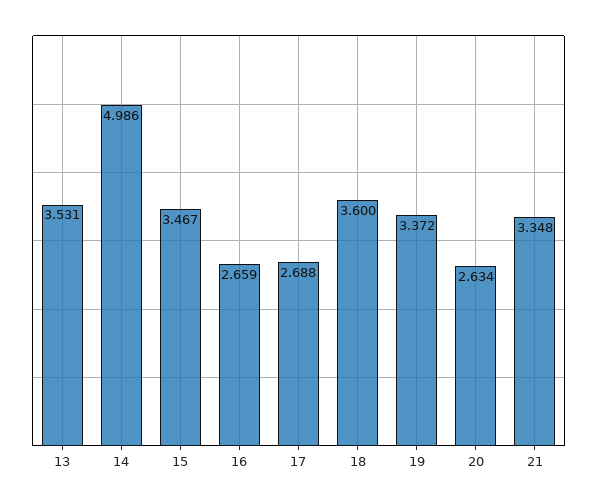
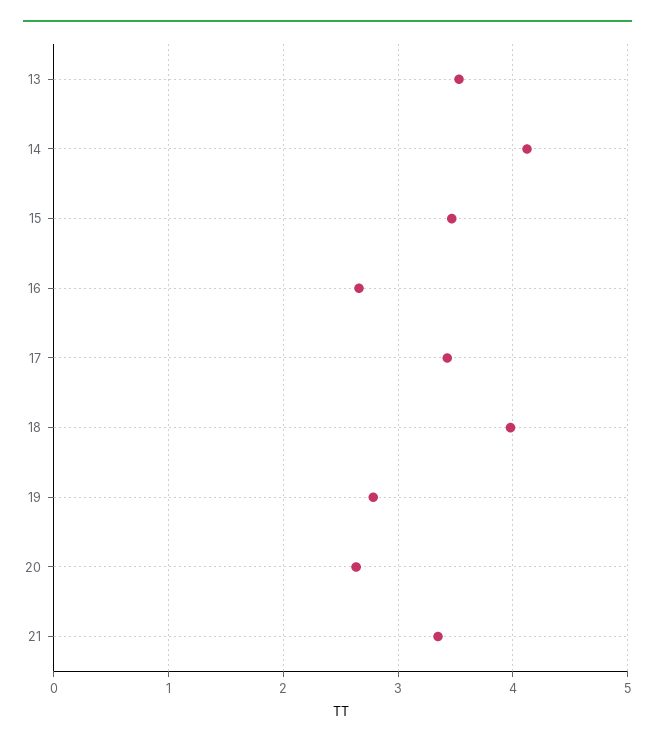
14: 4.986 -> 4.1
17: 2.688 -> 3.4
18: 3.6 -> 4
19: 3.372 -> 2.8

